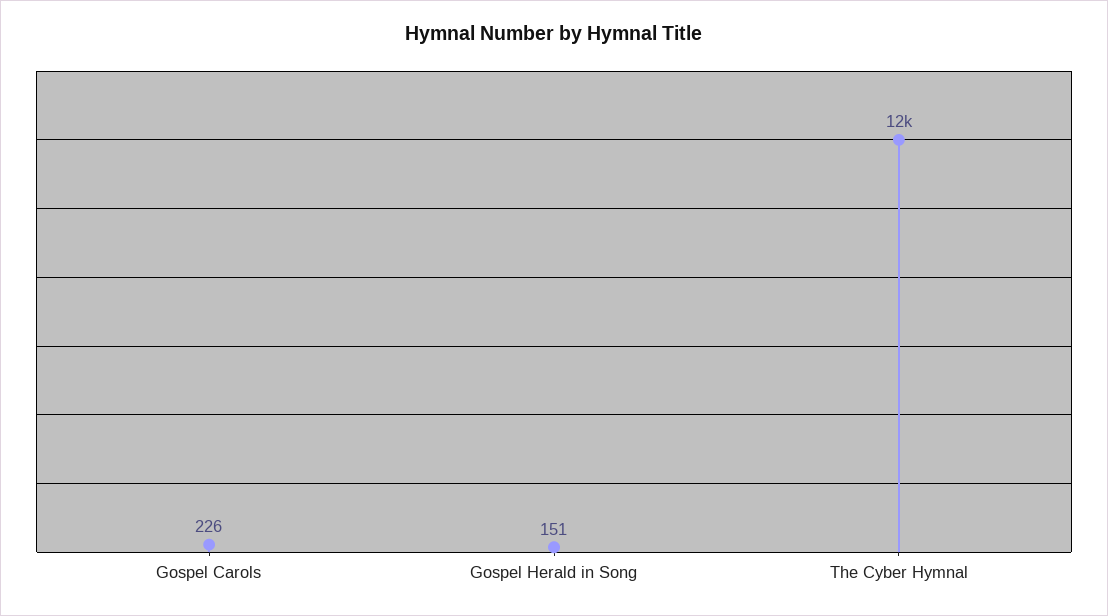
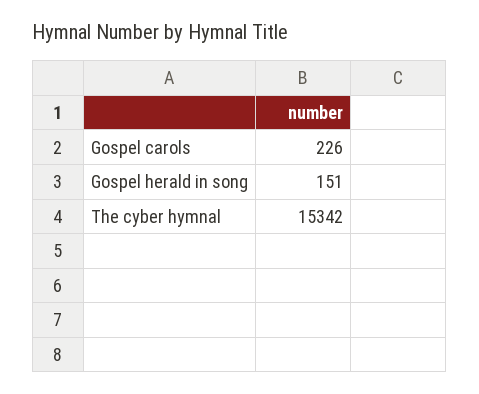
The Cyber Hymnal: 12000 -> 15342

